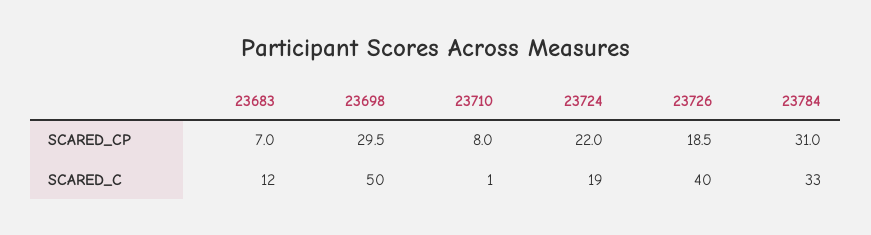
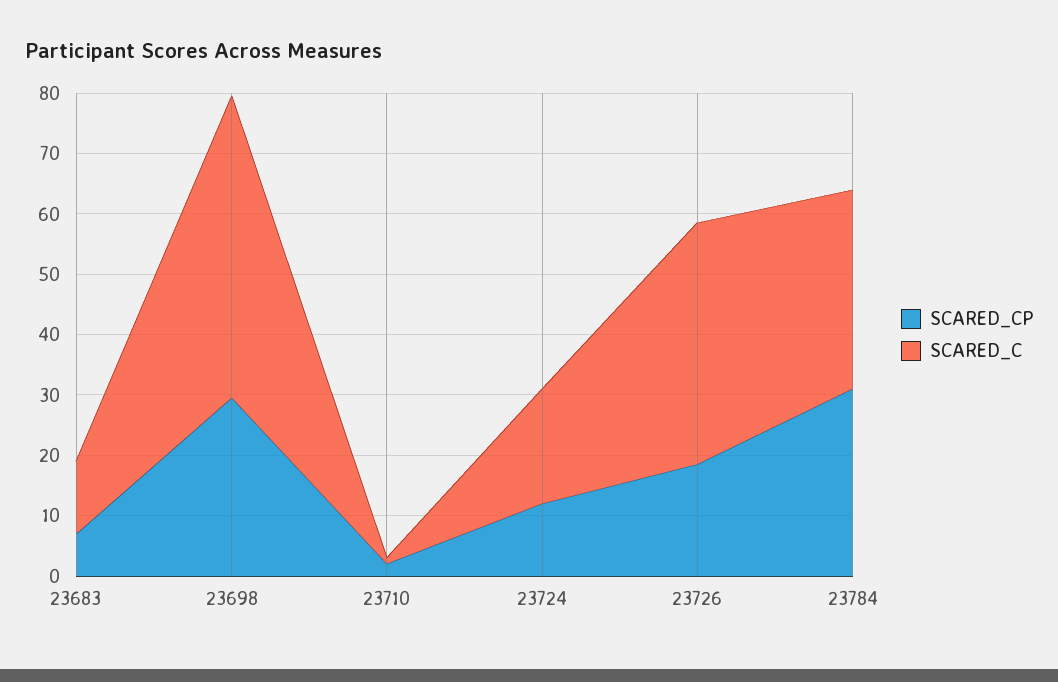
SCARED_CP, 23710: 8 -> 2
SCARED_CP, 23724: 22 -> 12

